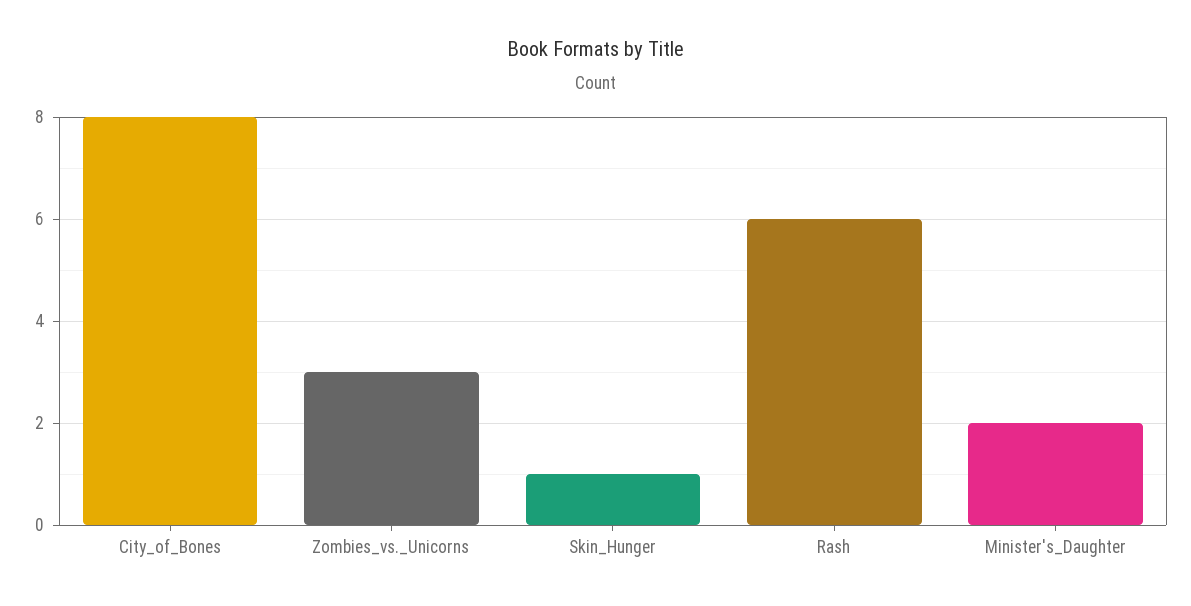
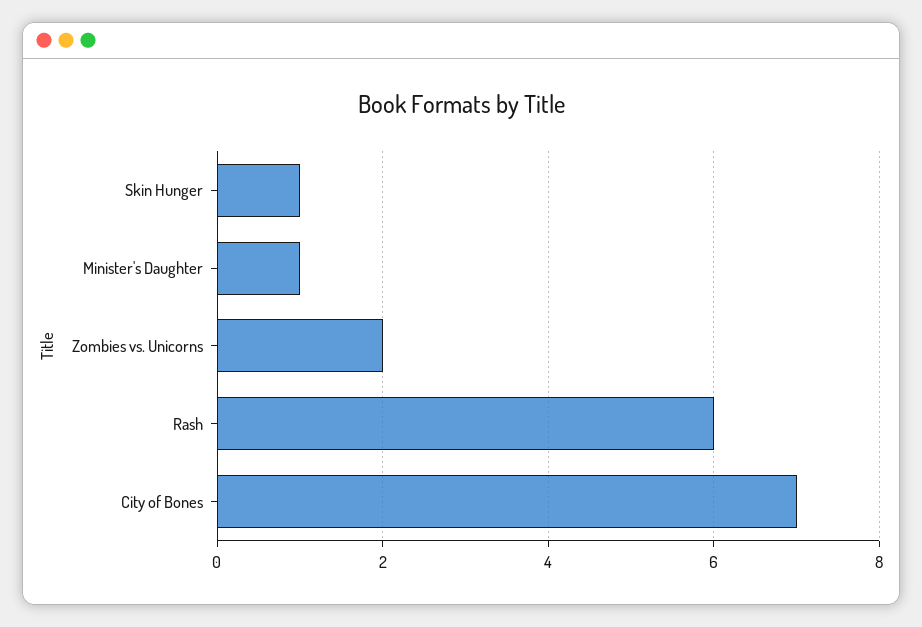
City_of_Bones: 8 -> 7
Zombies_vs._Unicorns: 3 -> 2
Minister's_Daughter: 2 -> 1

